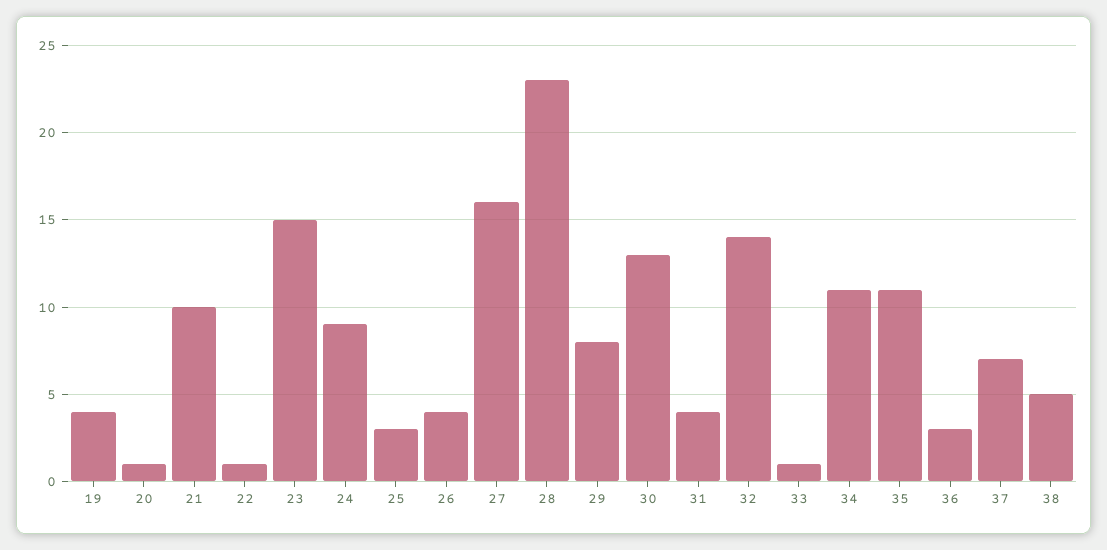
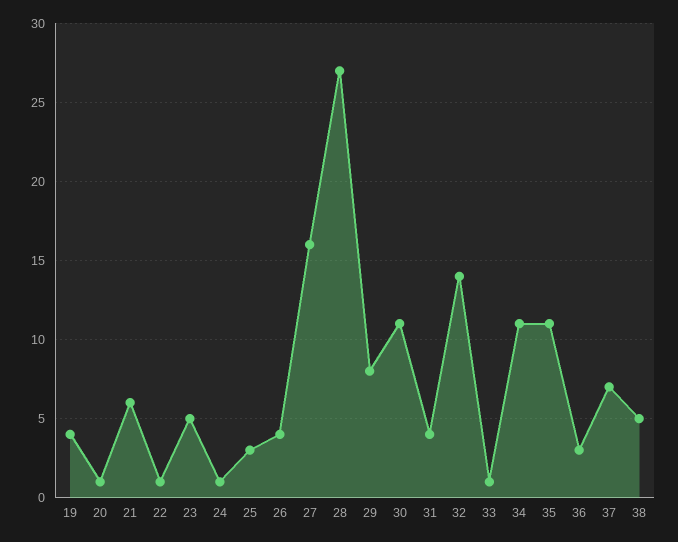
21: 10 -> 6
23: 15 -> 5
24: 9 -> 1
28: 23 -> 27
30: 13 -> 11

